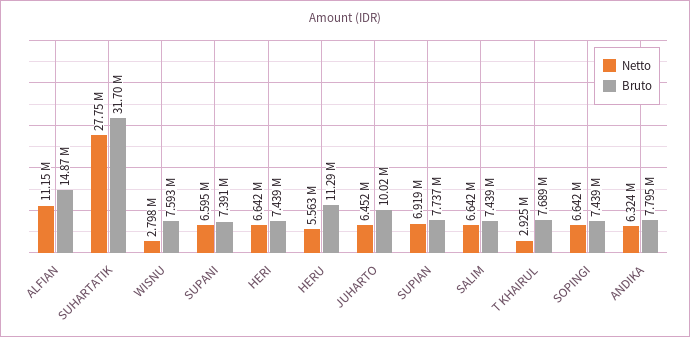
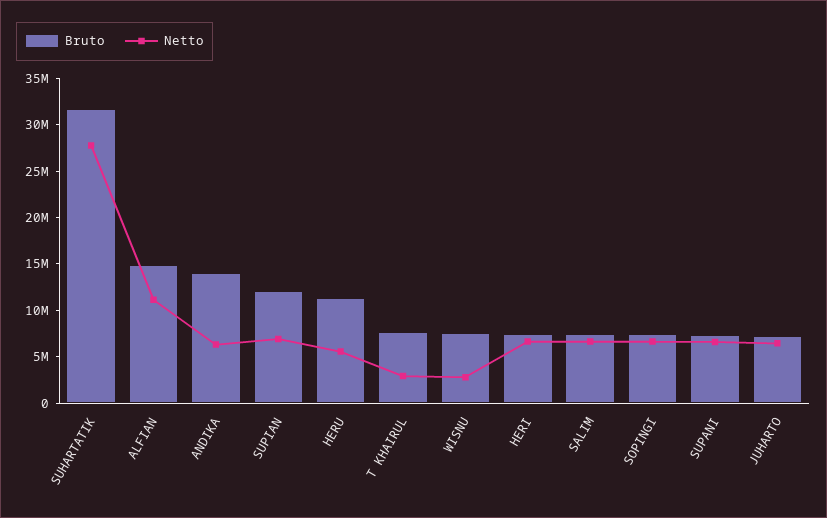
Bruto, JUHARTO: 10020000 -> 7000000
Bruto, SUPIAN: 7737000 -> 12000000
Bruto, ANDIKA: 7795000 -> 14000000

